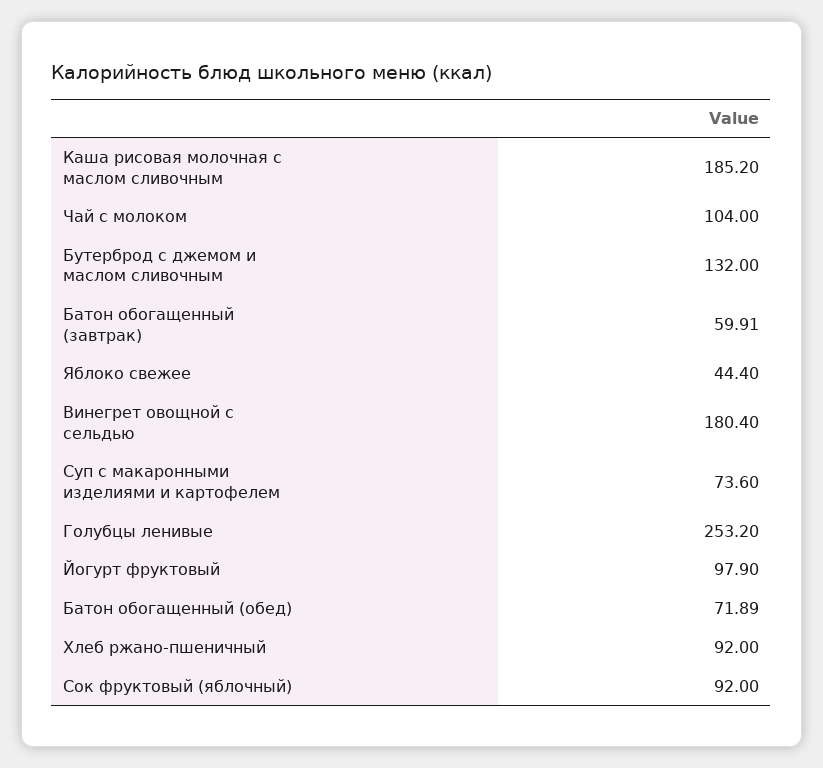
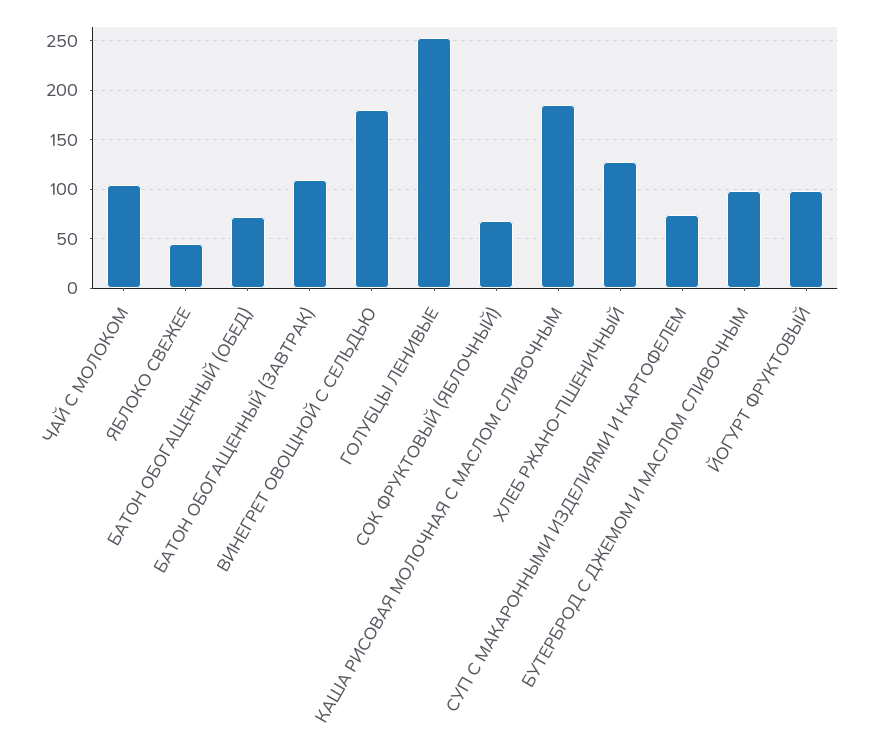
Бутерброд с джемом и маслом сливочным: 132 -> 100
Батон обогащенный (завтрак): 59.91 -> 110
Хлеб ржано-пшеничный: 92 -> 130
Сок фруктовый (яблочный): 92 -> 70

